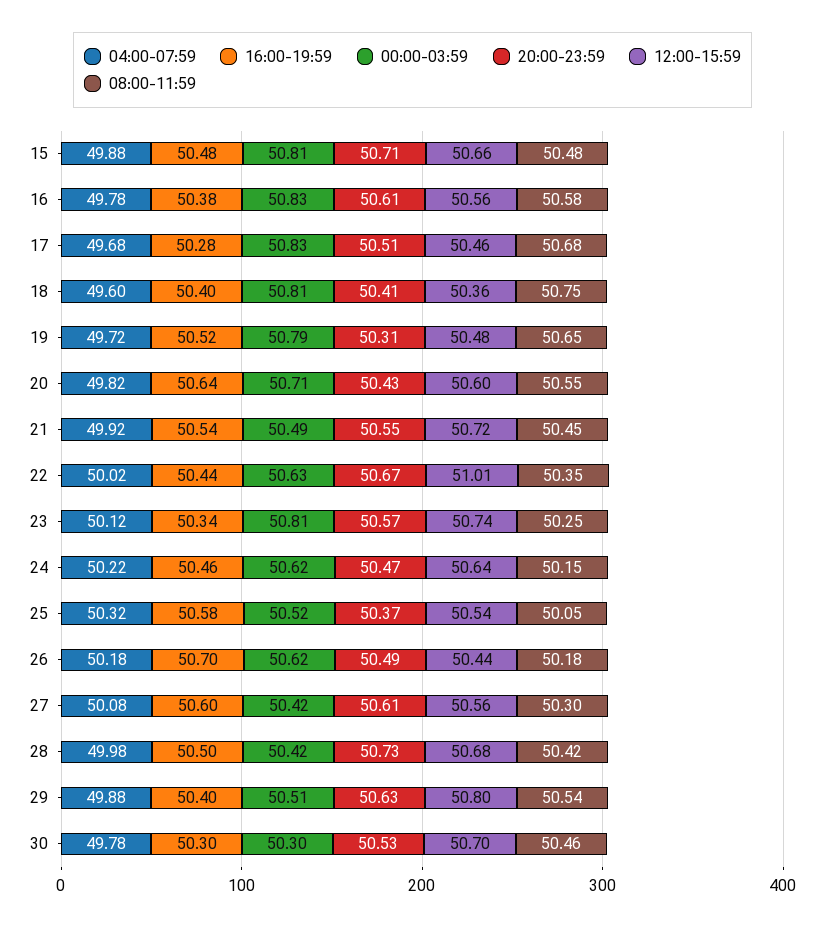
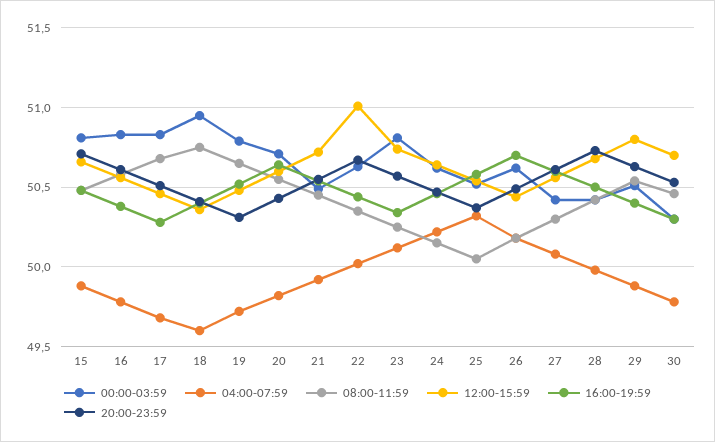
00:00-03:59, 18: 50.81 -> 50.95

